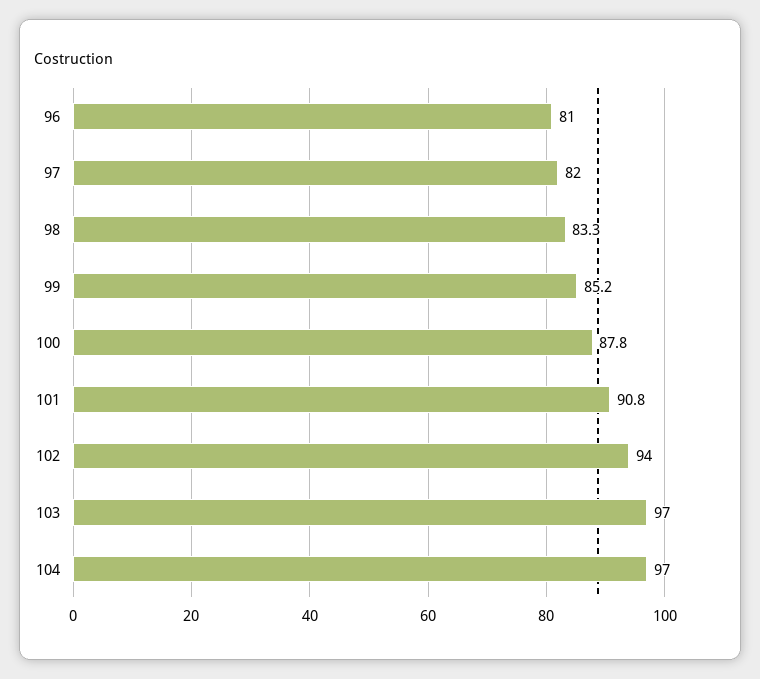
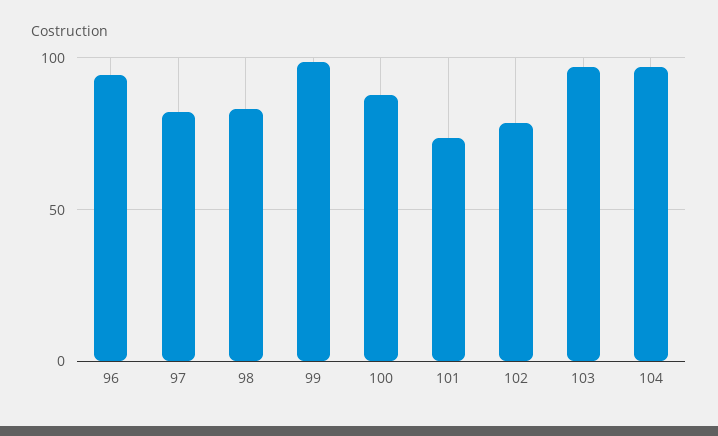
96: 81 -> 95
99: 85.2 -> 100
101: 90.8 -> 75
102: 94 -> 80

